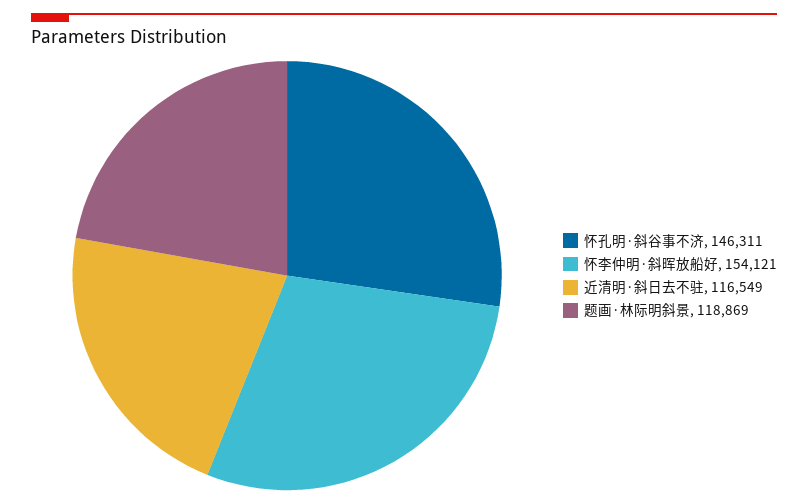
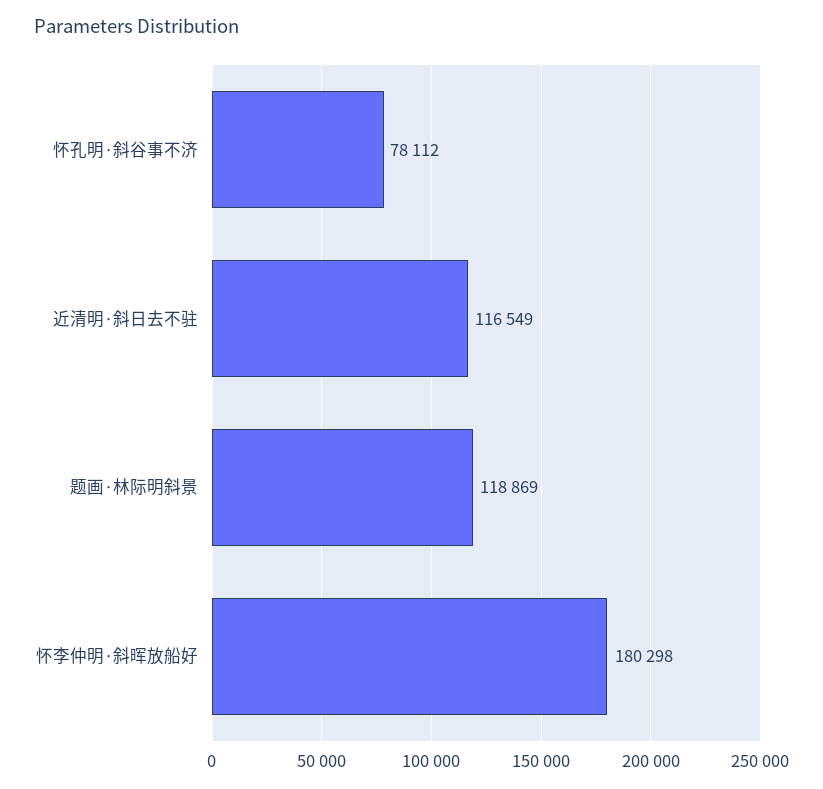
怀孔明·斜谷事不济: 146311 -> 78112
怀李仲明·斜晖放船好: 154121 -> 180298

